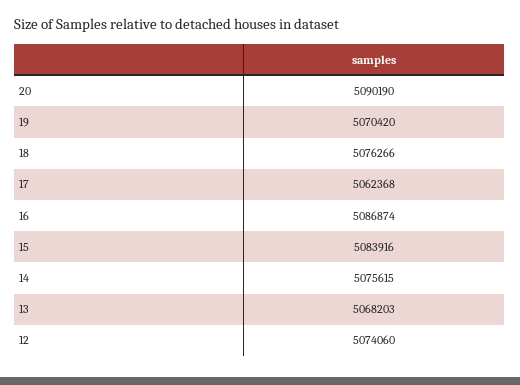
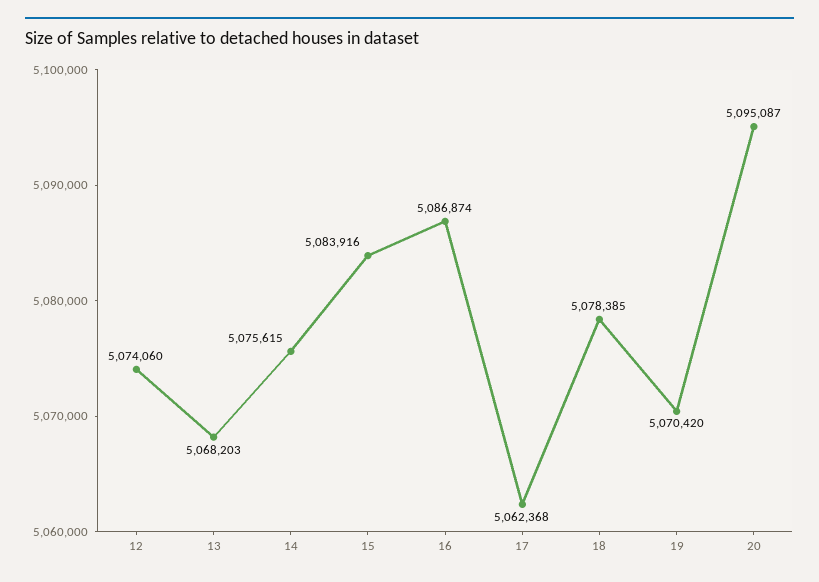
20: 5090190 -> 5095087
18: 5076266 -> 5078385

